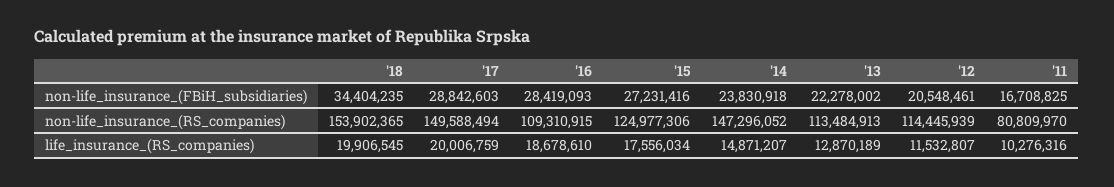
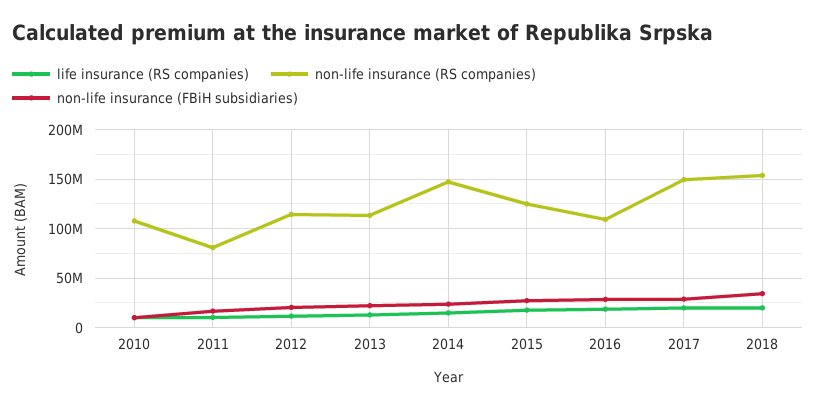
life_insurance_(RS_companies), 2010: none -> 10000000
non-life_insurance_(RS_companies), 2010: none -> 110000000
non-life_insurance_(FBiH_subsidiaries), 2010: none -> 10000000

